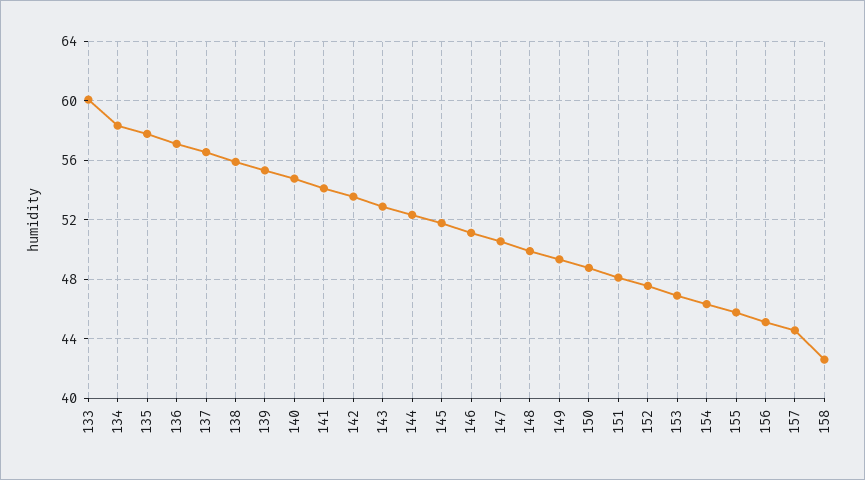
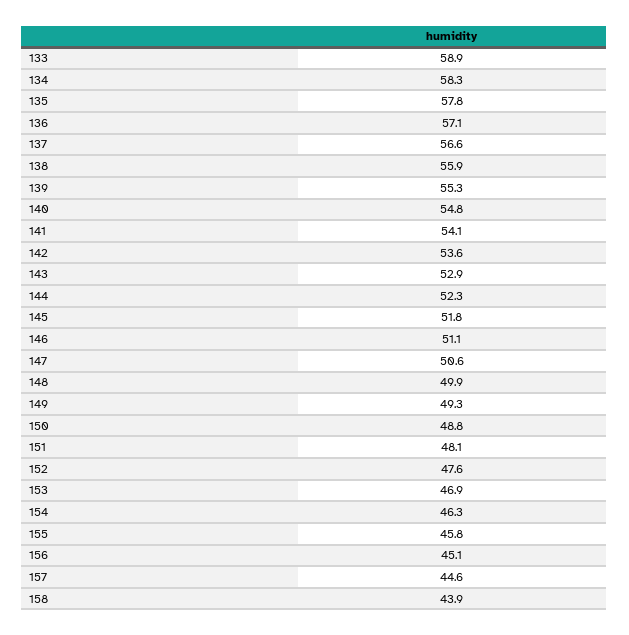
133: 60 -> 58.9
158: 42.5 -> 43.9

